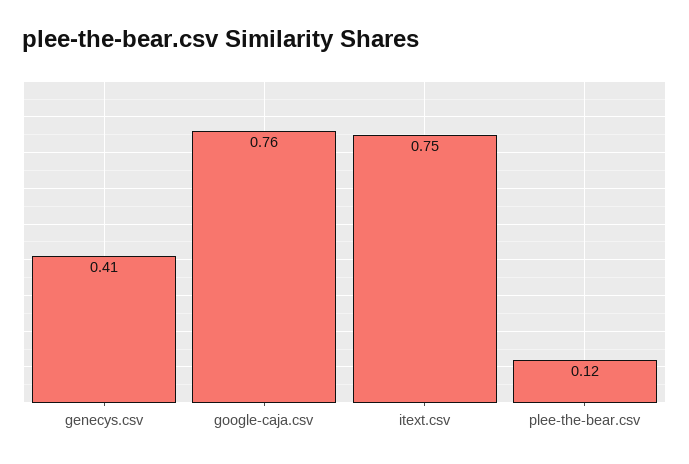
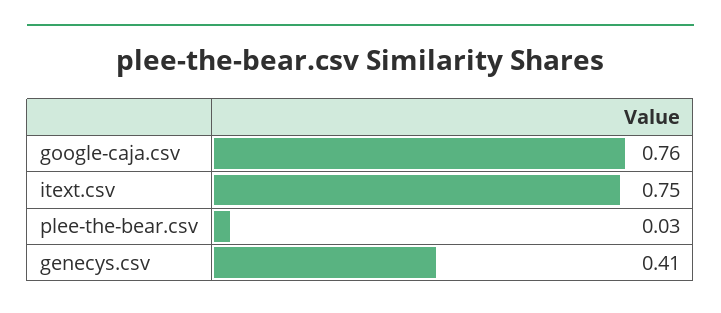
plee-the-bear.csv: 0.12 -> 0.03

